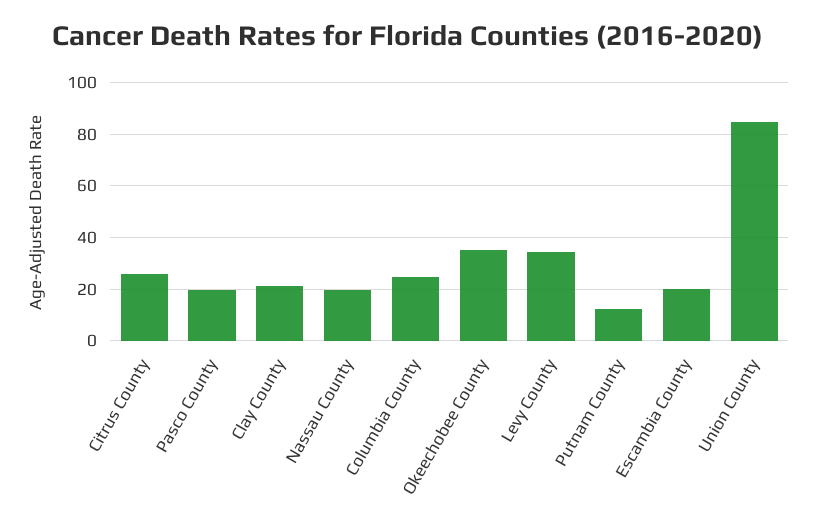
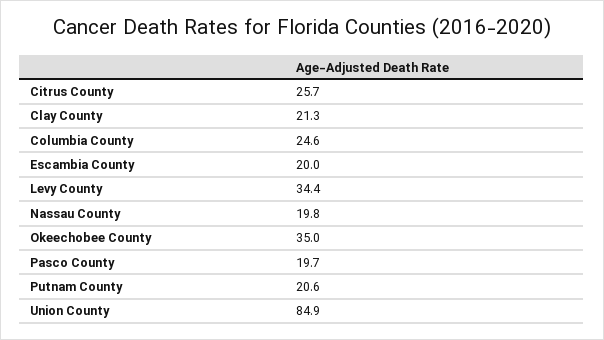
Putnam County: 12.5 -> 20.6

